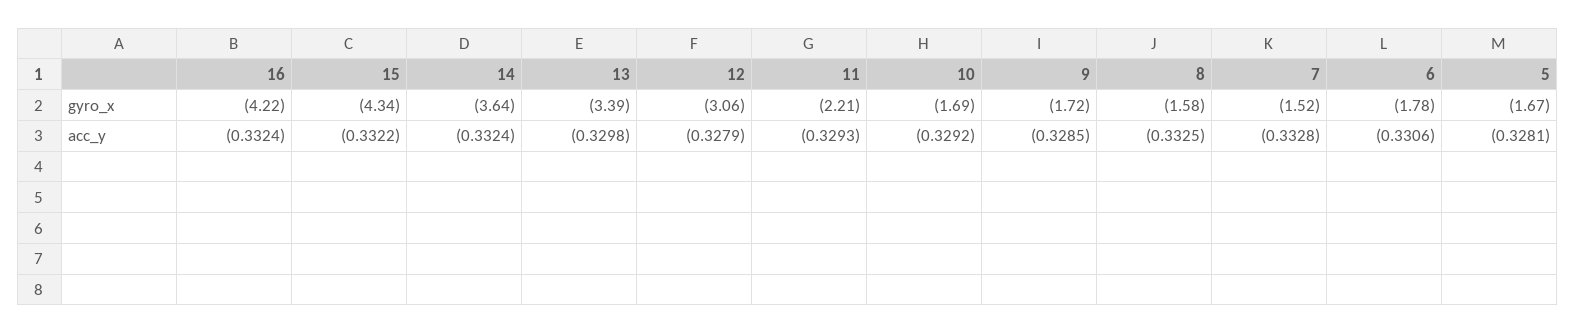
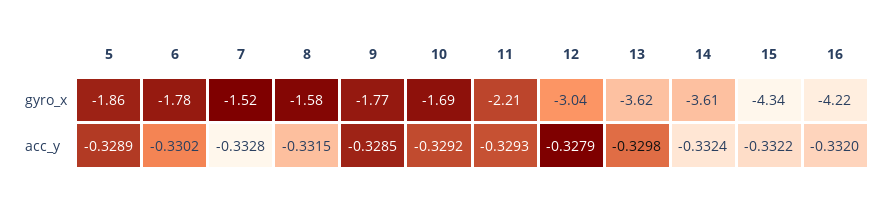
14, gyro_x: -3.64 -> -3.61
13, gyro_x: -3.39 -> -3.62
12, gyro_x: -3.06 -> -3.04
9, gyro_x: -1.72 -> -1.77
5, gyro_x: -1.67 -> -1.86
16, acc_y: -0.3324 -> -0.332
8, acc_y: -0.3325 -> -0.3315
6, acc_y: -0.3306 -> -0.3302
5, acc_y: -0.3281 -> -0.3289

